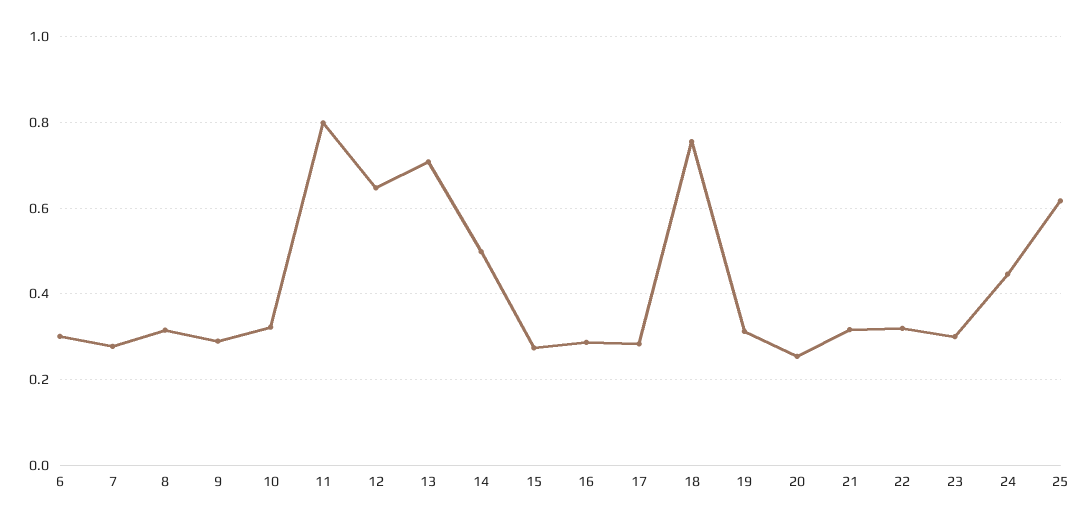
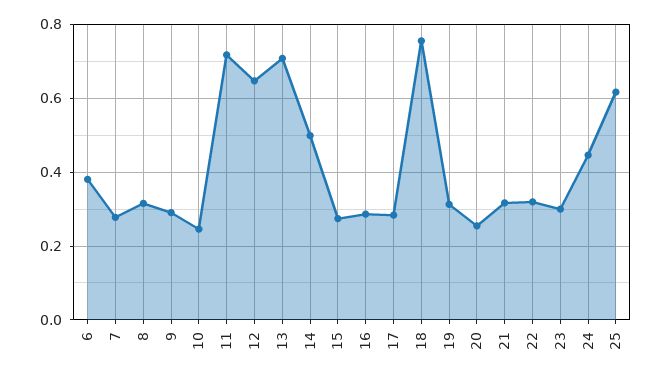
6: 0.3 -> 0.38
10: 0.32 -> 0.24
11: 0.8 -> 0.72

